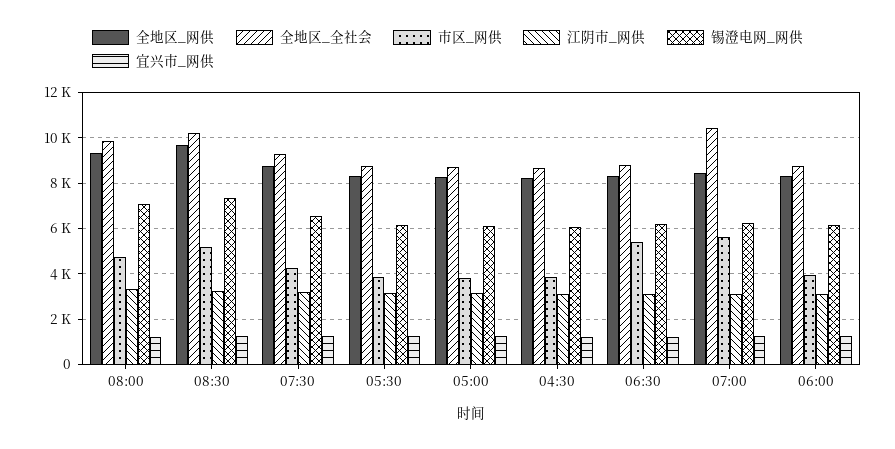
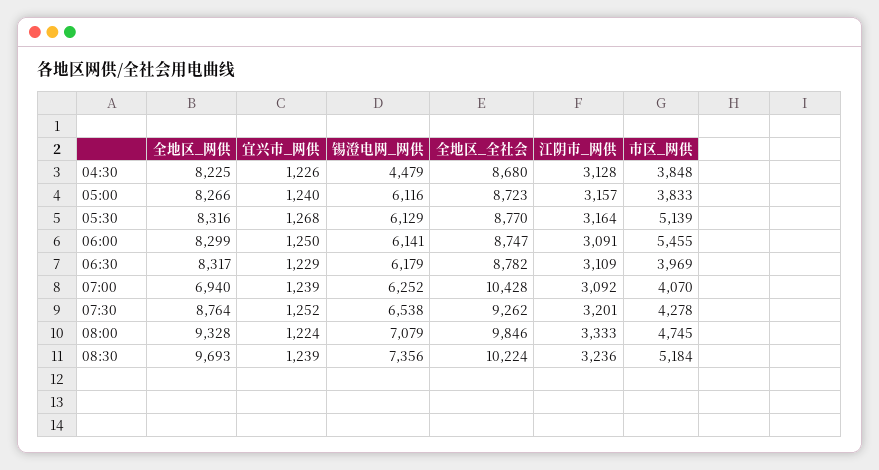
市区_网供, 05:30: 4000 -> 5139
锡澄电网_网供, 04:30: 6000 -> 4479
市区_网供, 06:30: 5500 -> 3969
全地区_网供, 07:00: 8500 -> 6940
市区_网供, 07:00: 5500 -> 4070
市区_网供, 06:00: 4000 -> 5455

